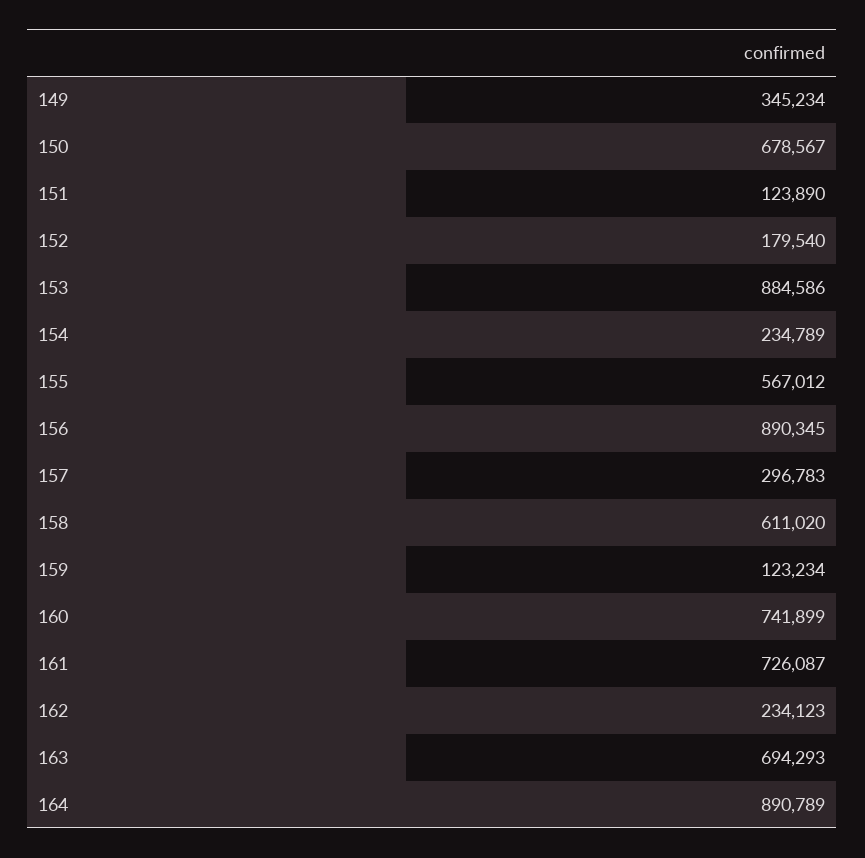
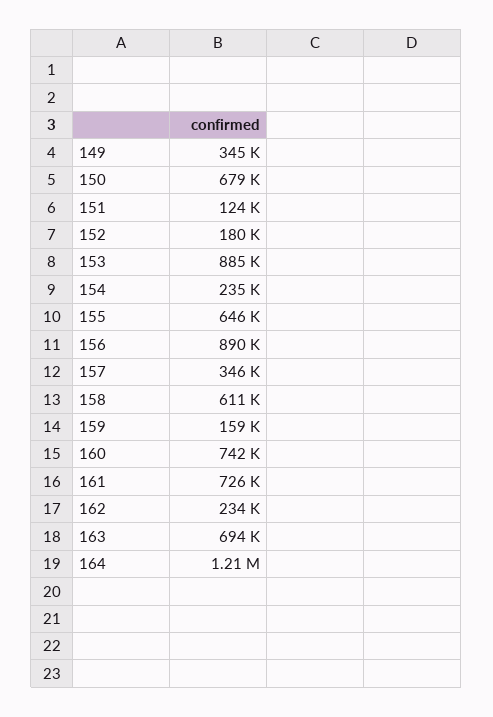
155: 567012 -> 646000
157: 296783 -> 346000
159: 123234 -> 159000
164: 890789 -> 1210000

